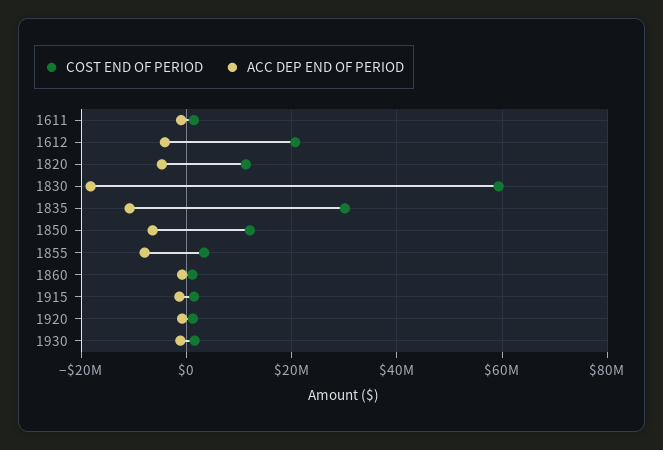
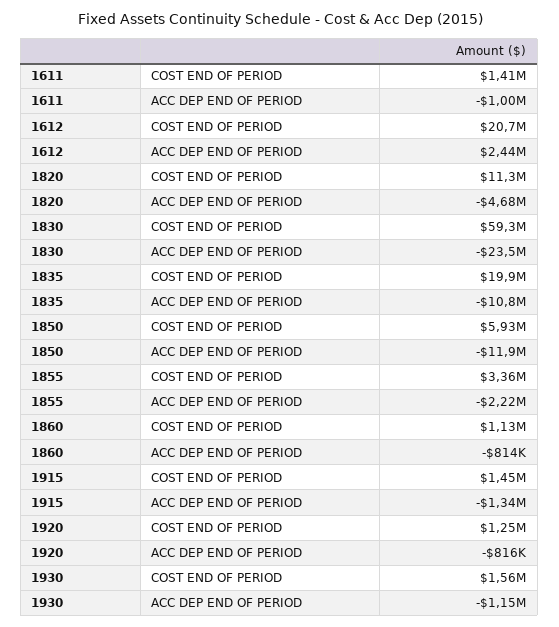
ACC DEP END OF PERIOD, 1612: -4000000 -> 2440000
ACC DEP END OF PERIOD, 1830: -18000000 -> -23500000
COST END OF PERIOD, 1835: 30000000 -> 19900000
COST END OF PERIOD, 1850: 12000000 -> 5930000
ACC DEP END OF PERIOD, 1850: -6000000 -> -11900000
ACC DEP END OF PERIOD, 1855: -8000000 -> -2220000

